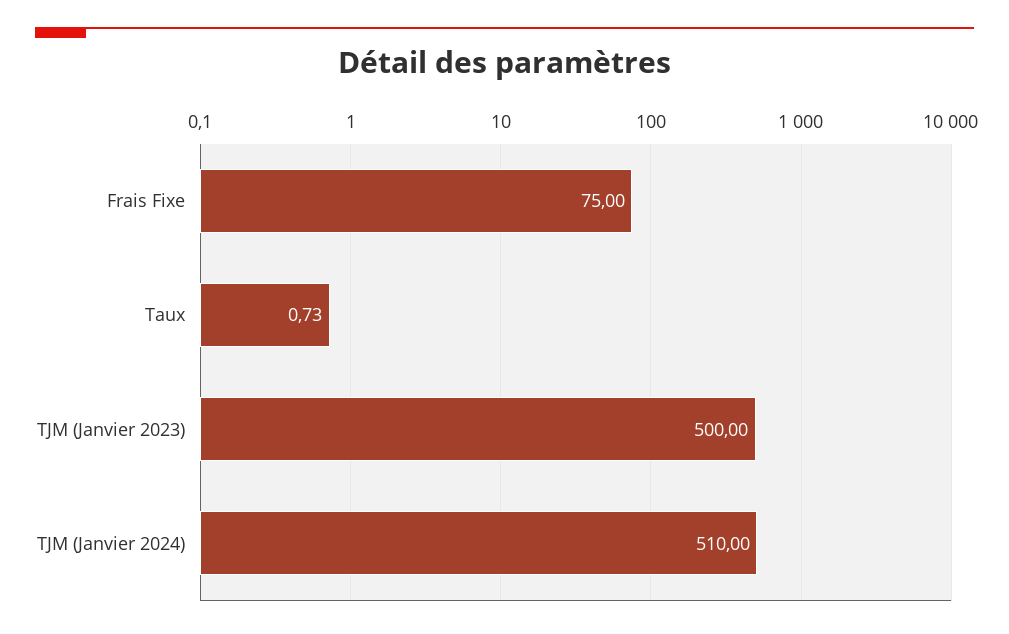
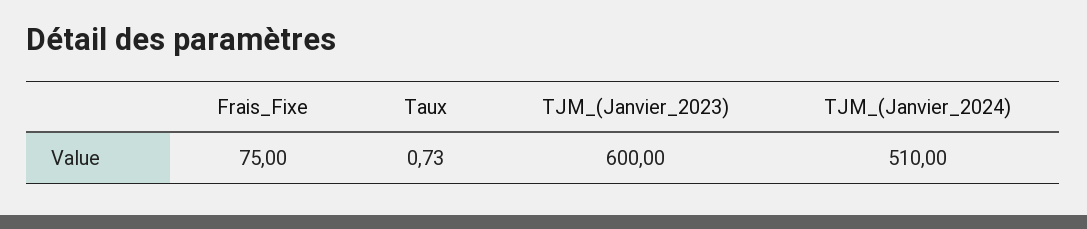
TJM (Janvier 2023): 500 -> 600

